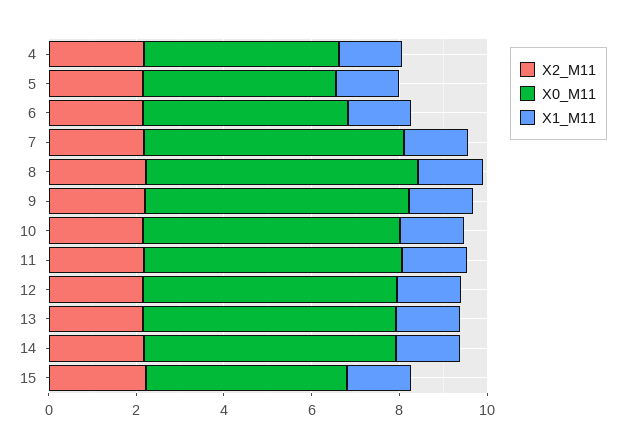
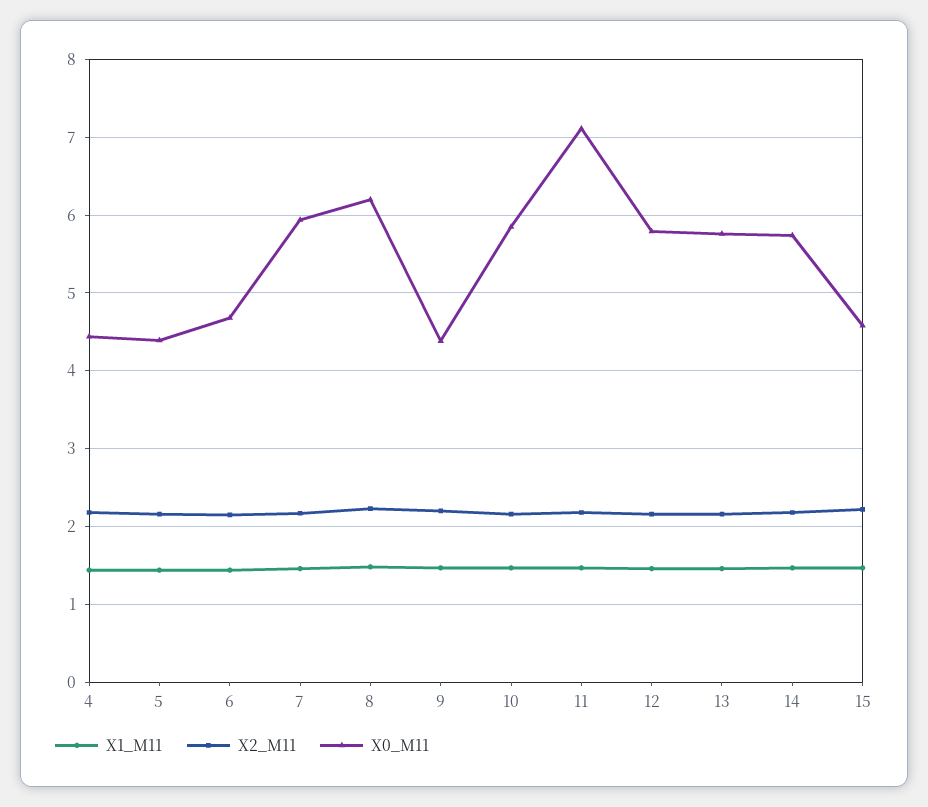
X0_M11, 9: 6 -> 4.4
X0_M11, 11: 6 -> 7.1

